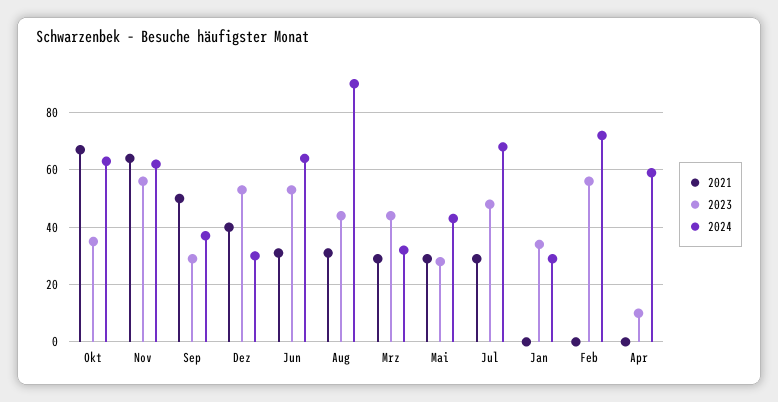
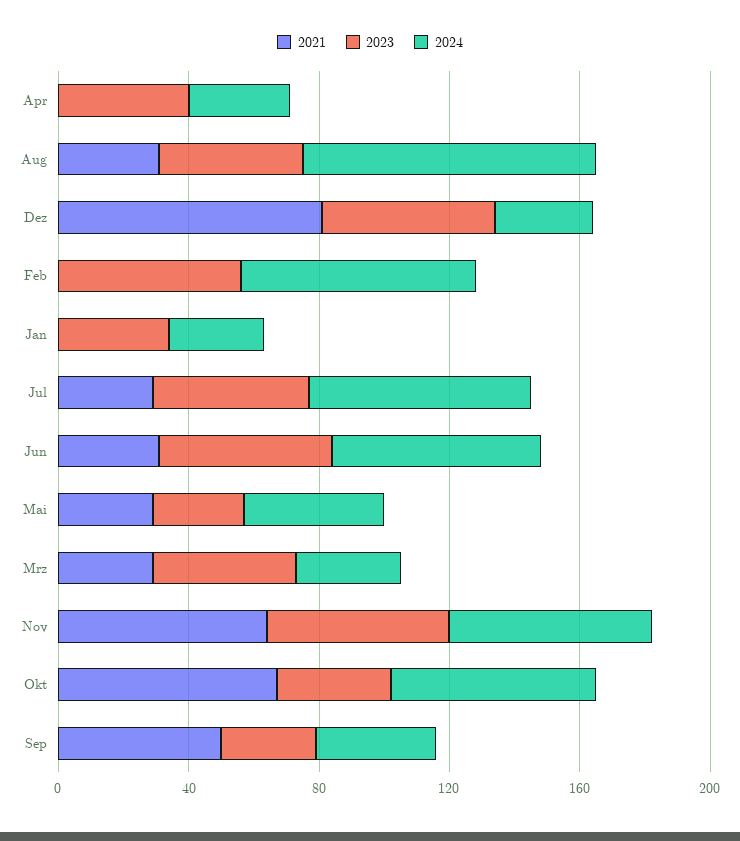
2021, Dez: 40 -> 80
2023, Apr: 10 -> 40
2024, Apr: 60 -> 30

